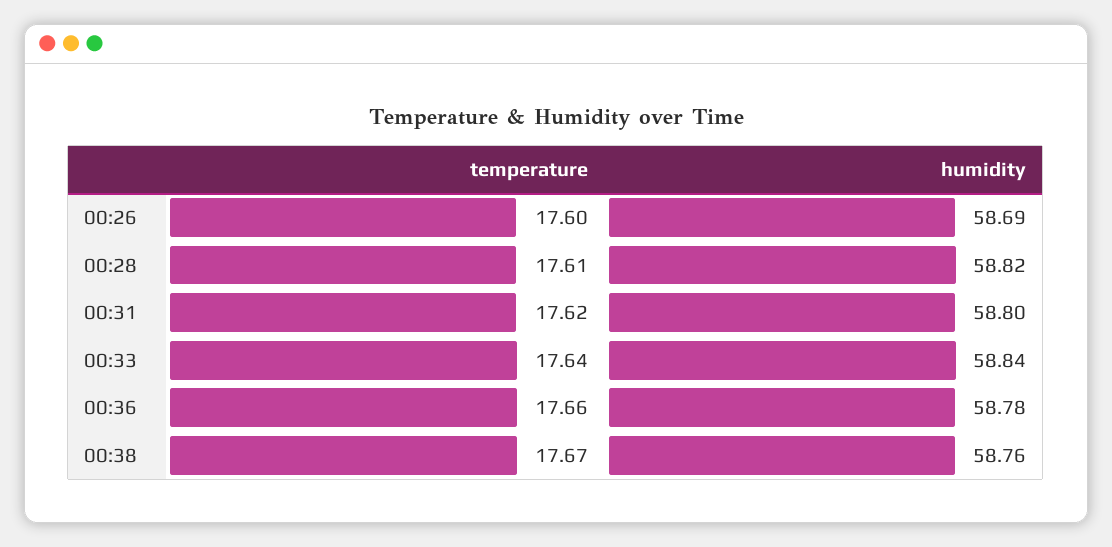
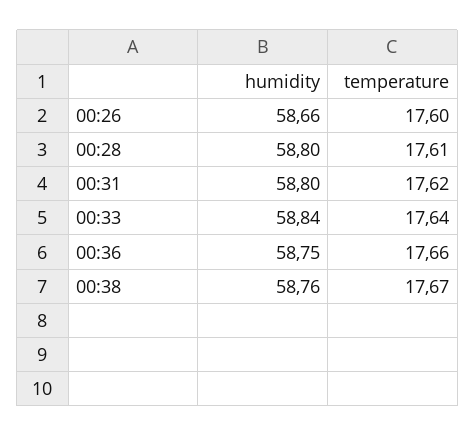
humidity, 00:26: 58.69 -> 58.66
humidity, 00:28: 58.82 -> 58.8
humidity, 00:36: 58.78 -> 58.75

